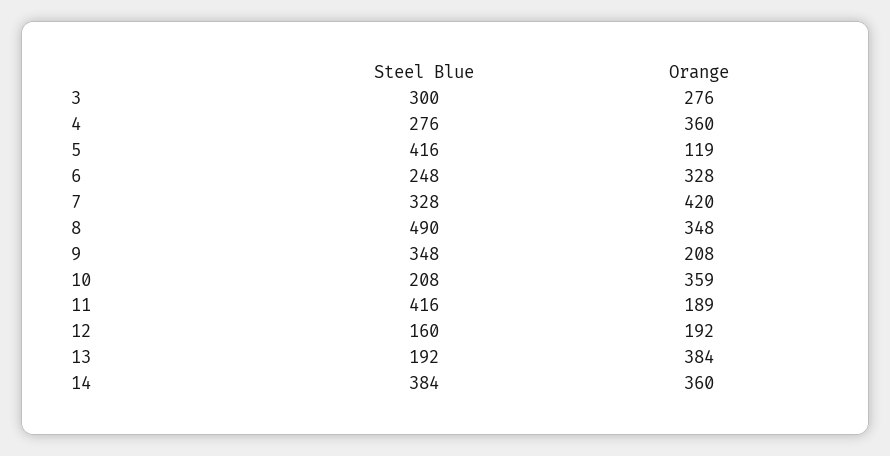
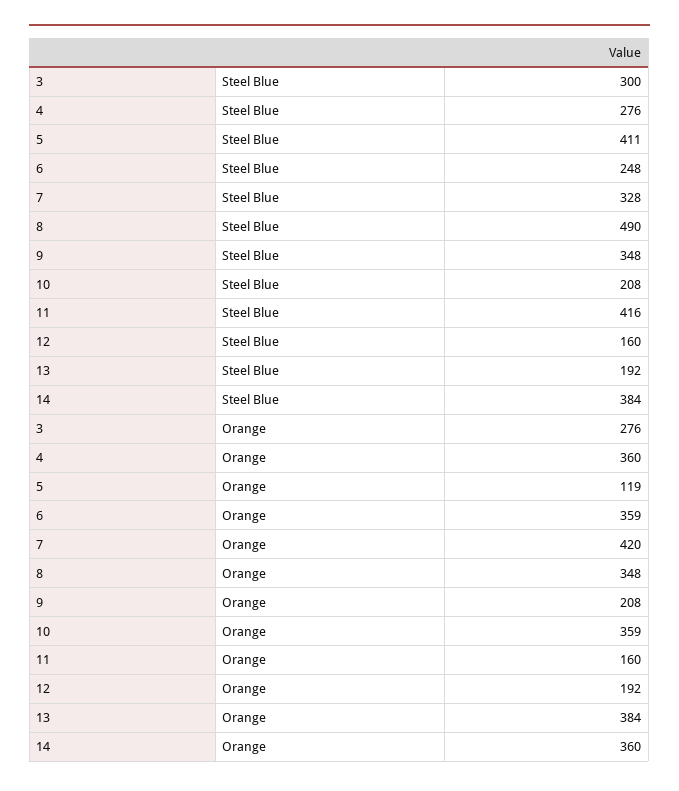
Steel Blue, 5: 416 -> 411
Orange, 6: 328 -> 359
Orange, 11: 189 -> 160

